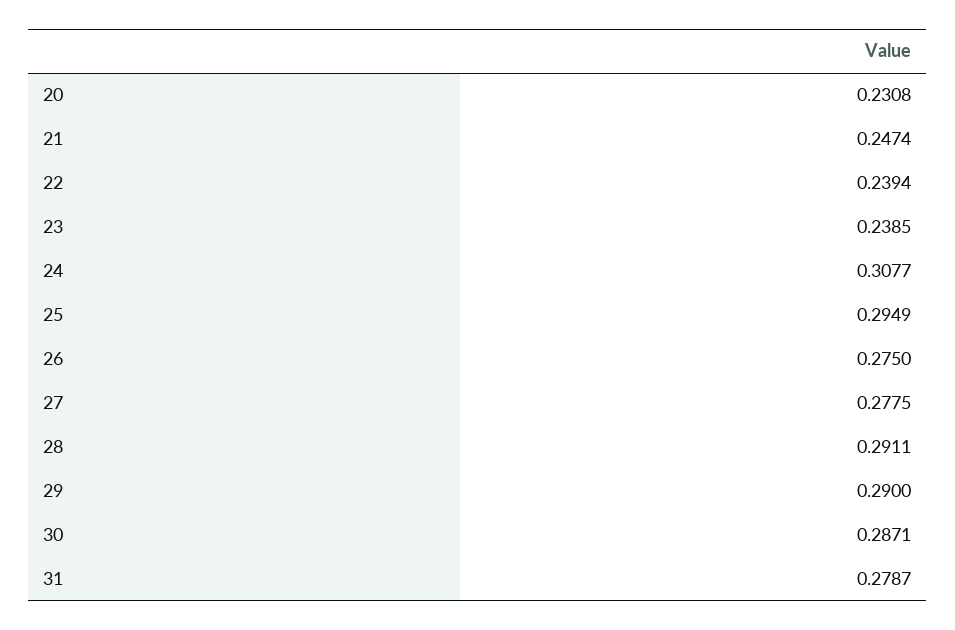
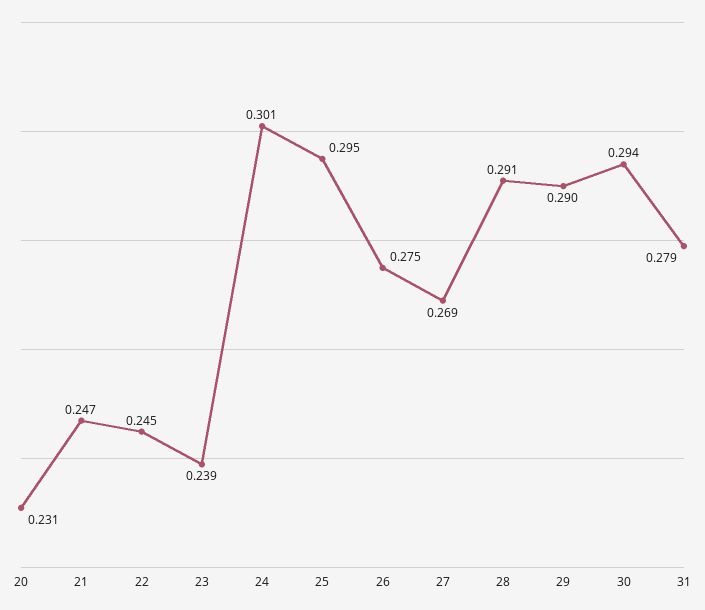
22: 0.2394 -> 0.245
24: 0.3077 -> 0.301
27: 0.2775 -> 0.269
30: 0.2871 -> 0.294

